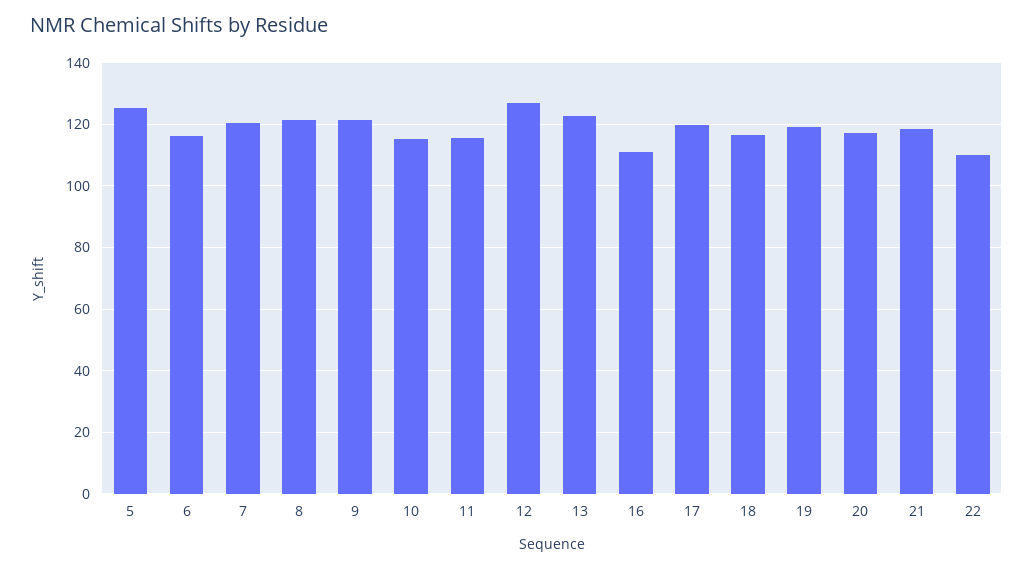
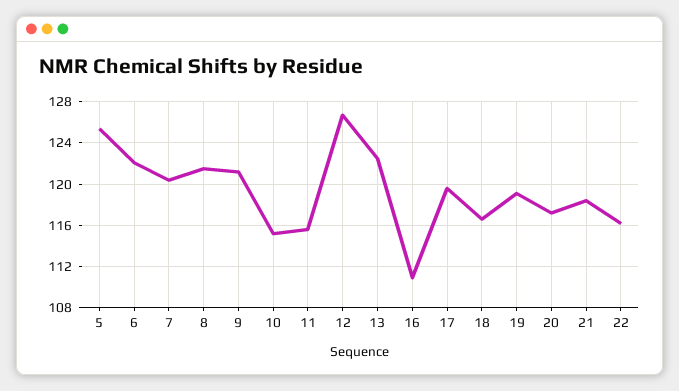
6: 116 -> 122
22: 110 -> 116

